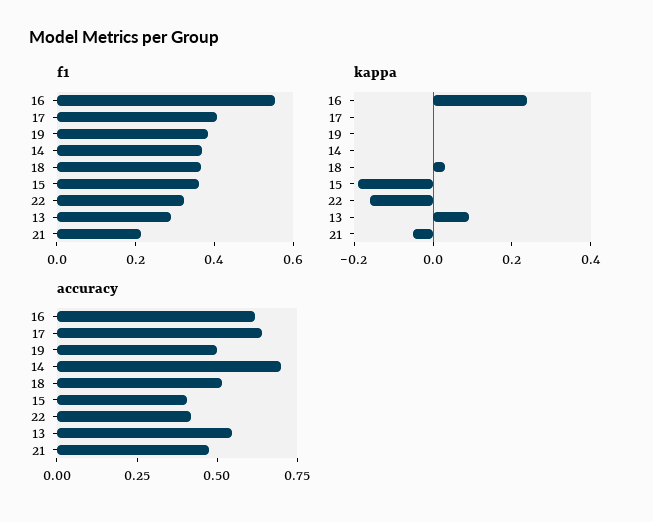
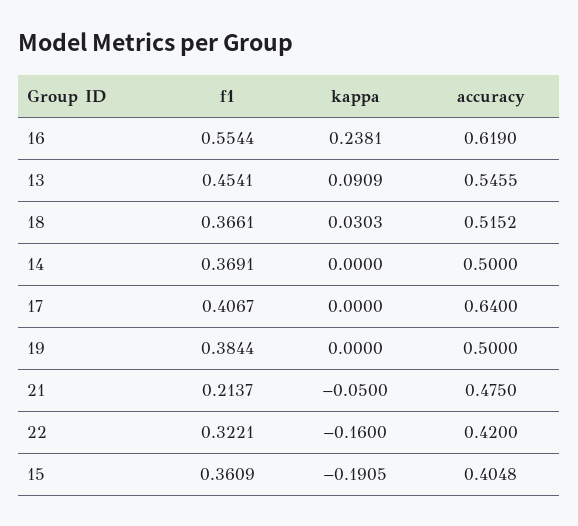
f1, 13: 0.3 -> 0.4541
accuracy, 14: 0.7 -> 0.5

